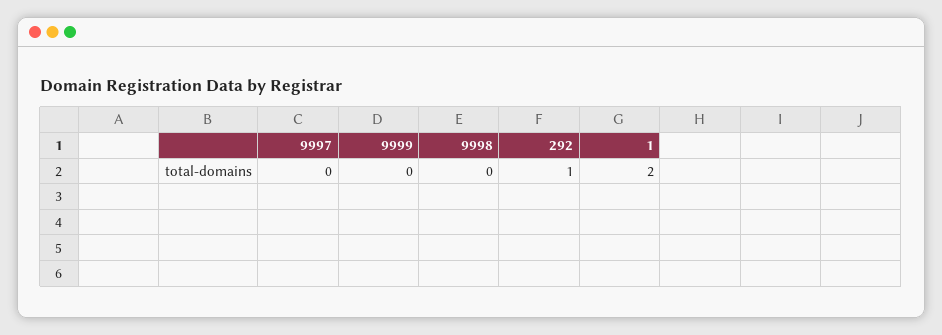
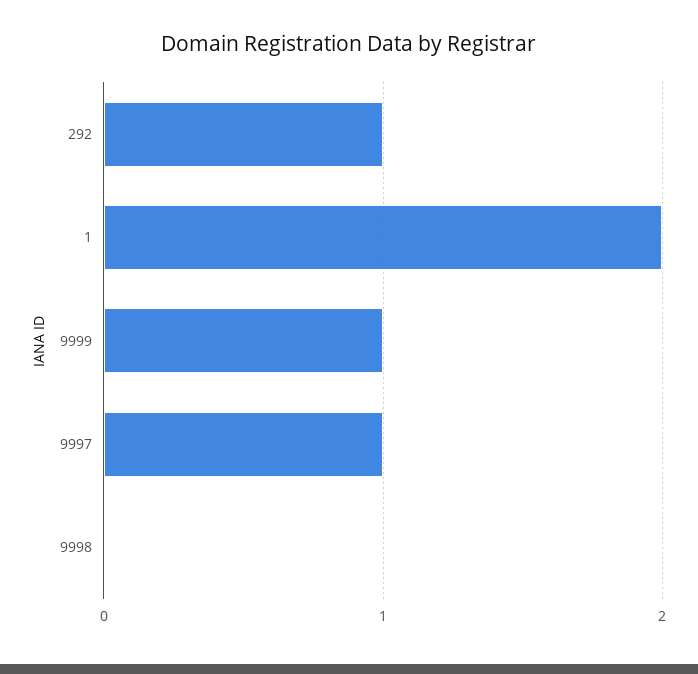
9997: 0 -> 1
9999: 0 -> 1

